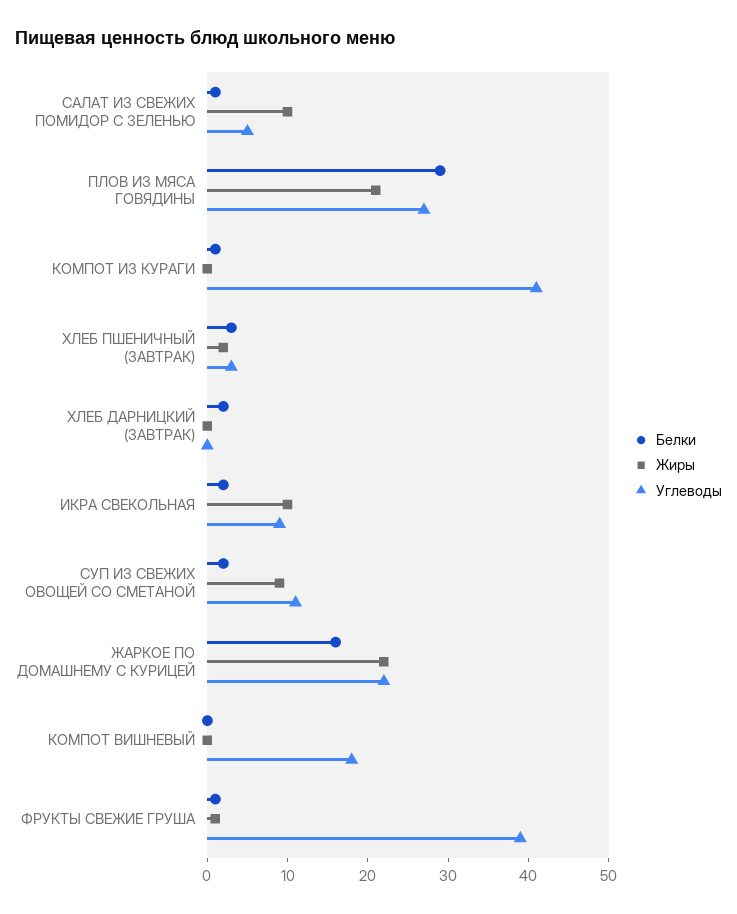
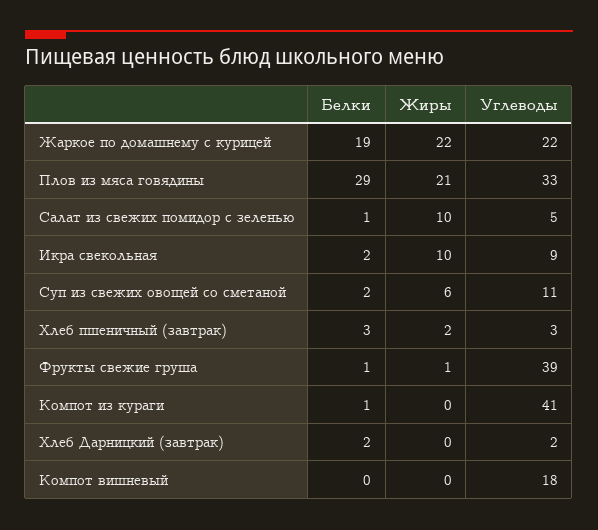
Углеводы, ПЛОВ ИЗ МЯСА ГОВЯДИНЫ: 27 -> 33
Углеводы, ХЛЕБ ДАРНИЦКИЙ (ЗАВТРАК): 0 -> 2
Жиры, СУП ИЗ СВЕЖИХ ОВОЩЕЙ СО СМЕТАНОЙ: 9 -> 6
Белки, ЖАРКОЕ ПО ДОМАШНЕМУ С КУРИЦЕЙ: 16 -> 19

